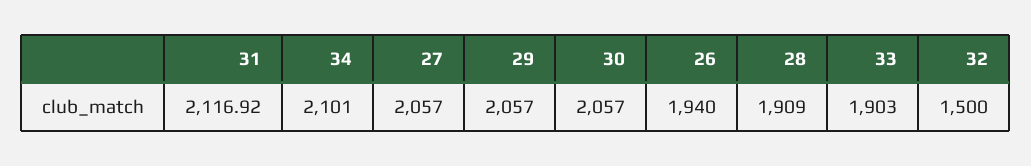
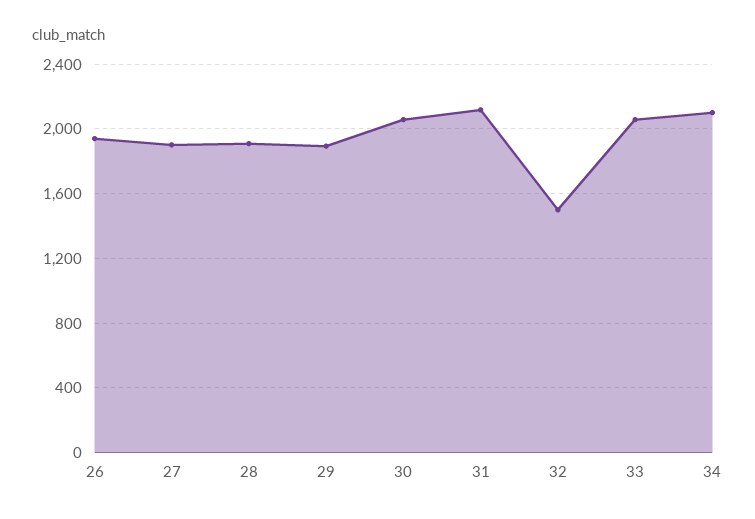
27: 2057 -> 1900
29: 2057 -> 1900
33: 1903 -> 2050

